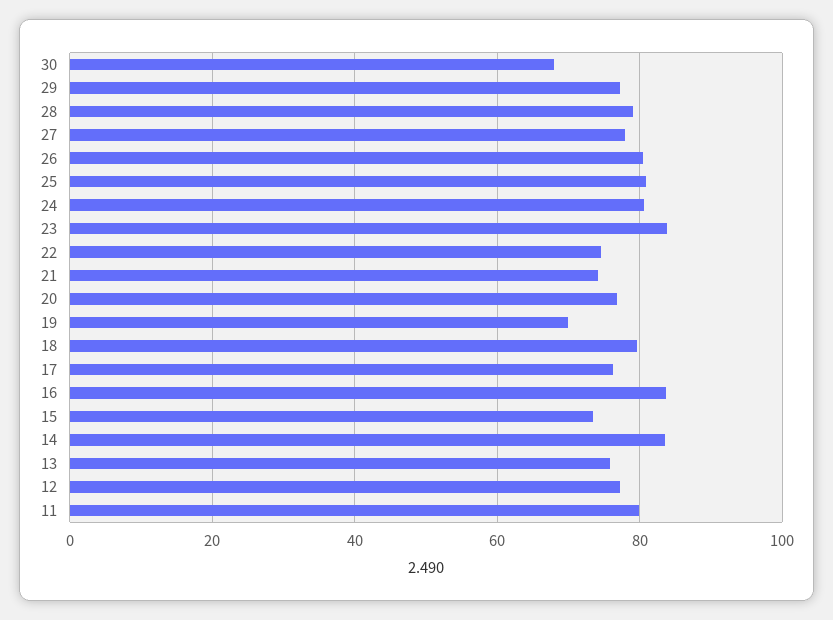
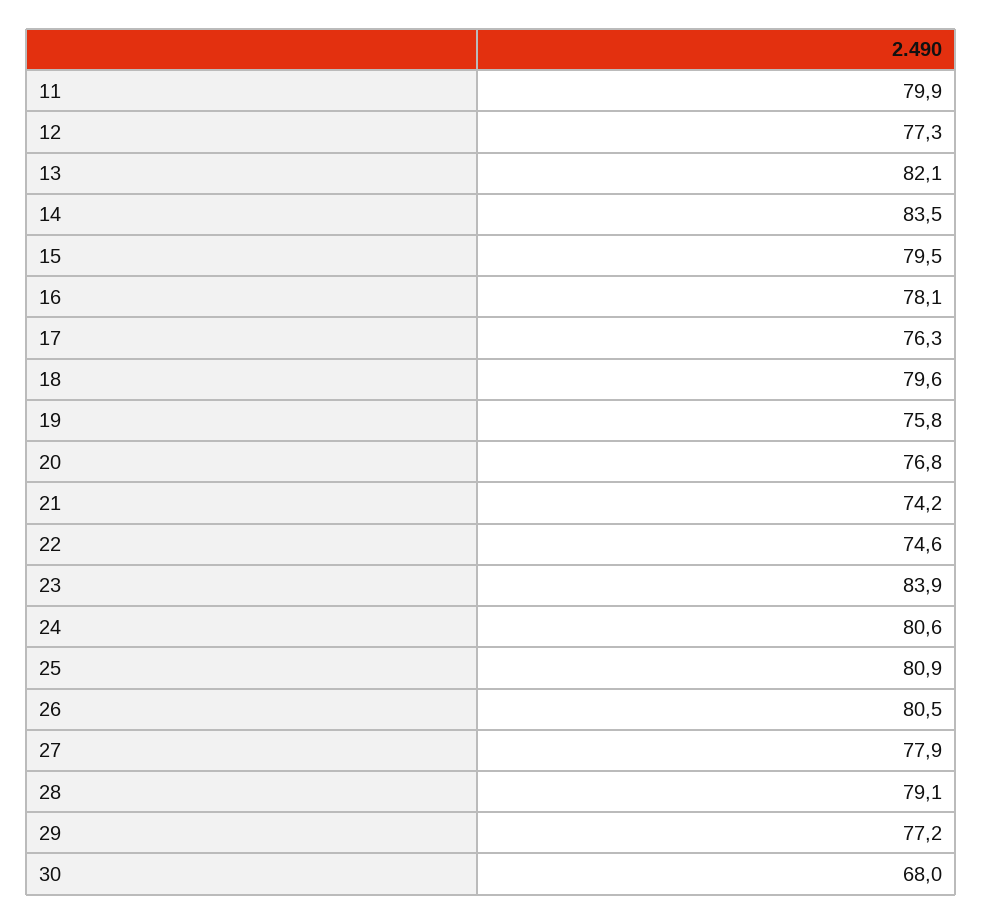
19: 70 -> 75.8
16: 84 -> 78.1
15: 74 -> 79.5
13: 76 -> 82.1

